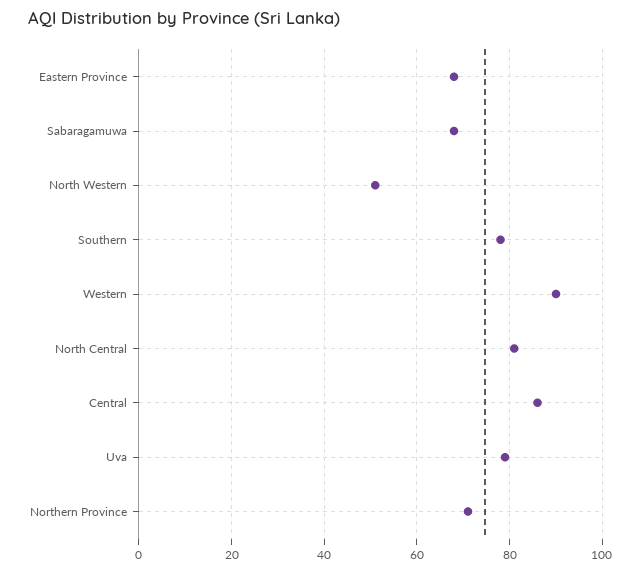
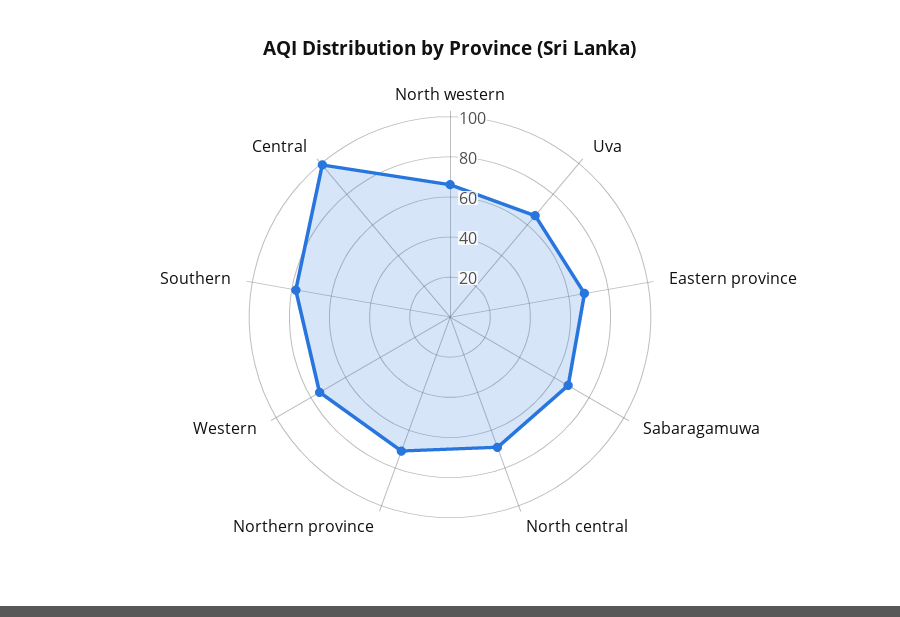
North Western: 50 -> 65
Western: 90 -> 75
North Central: 80 -> 70
Central: 85 -> 100
Uva: 80 -> 65

